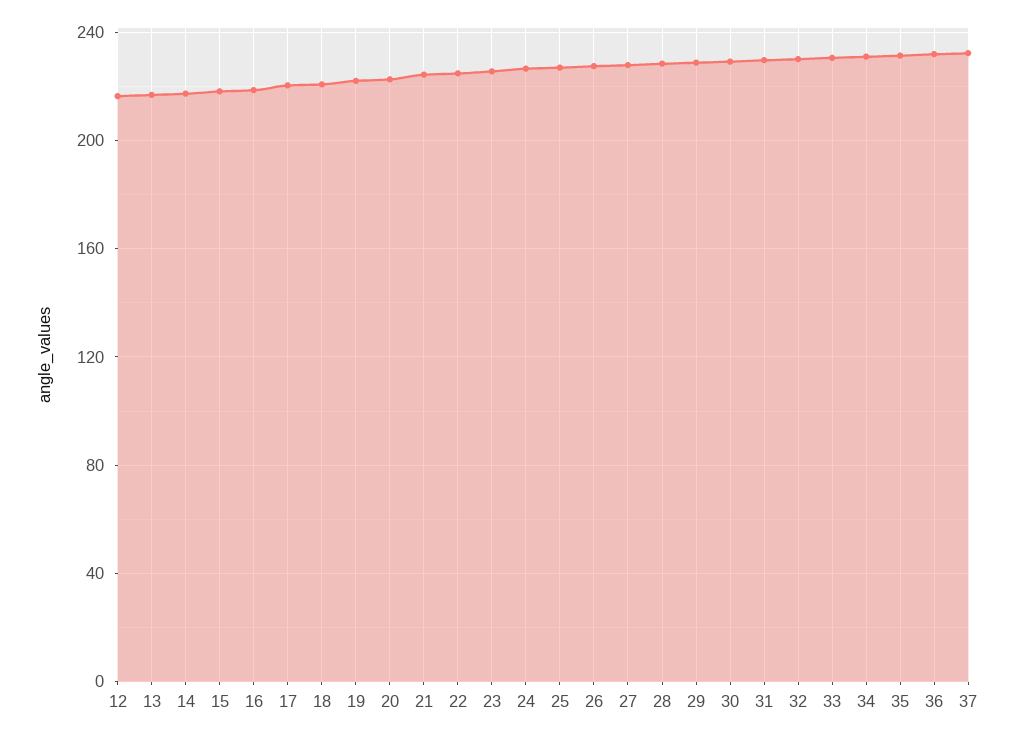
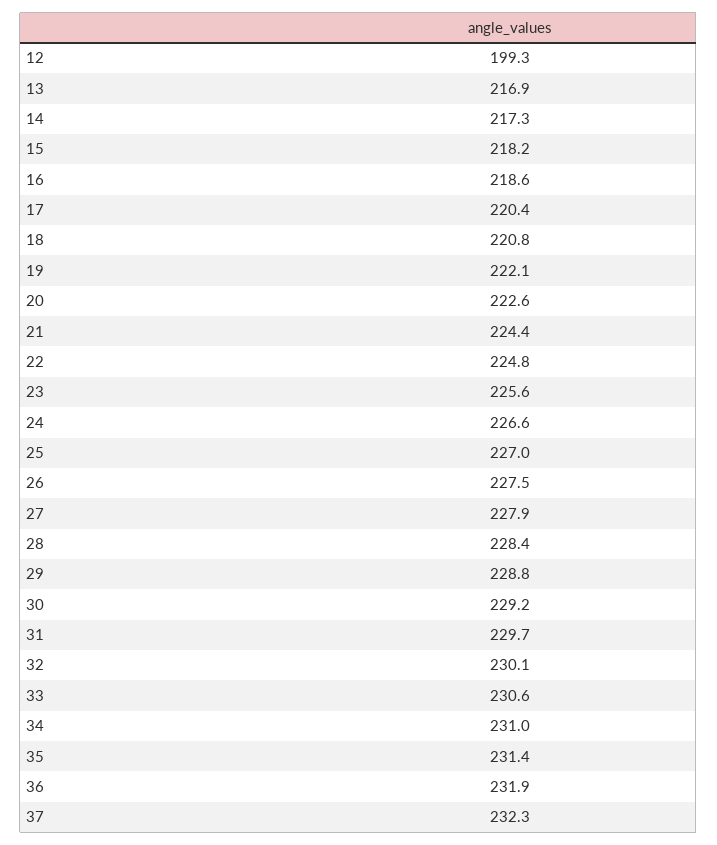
12: 215 -> 199.3

